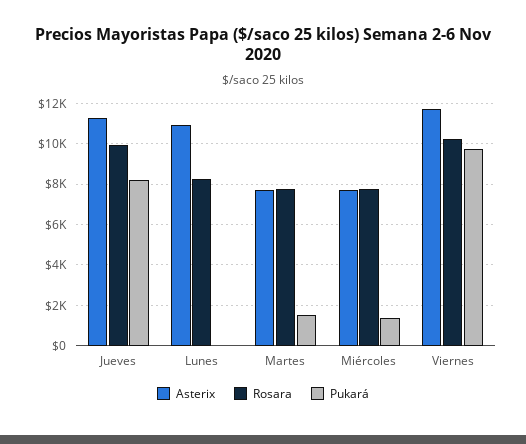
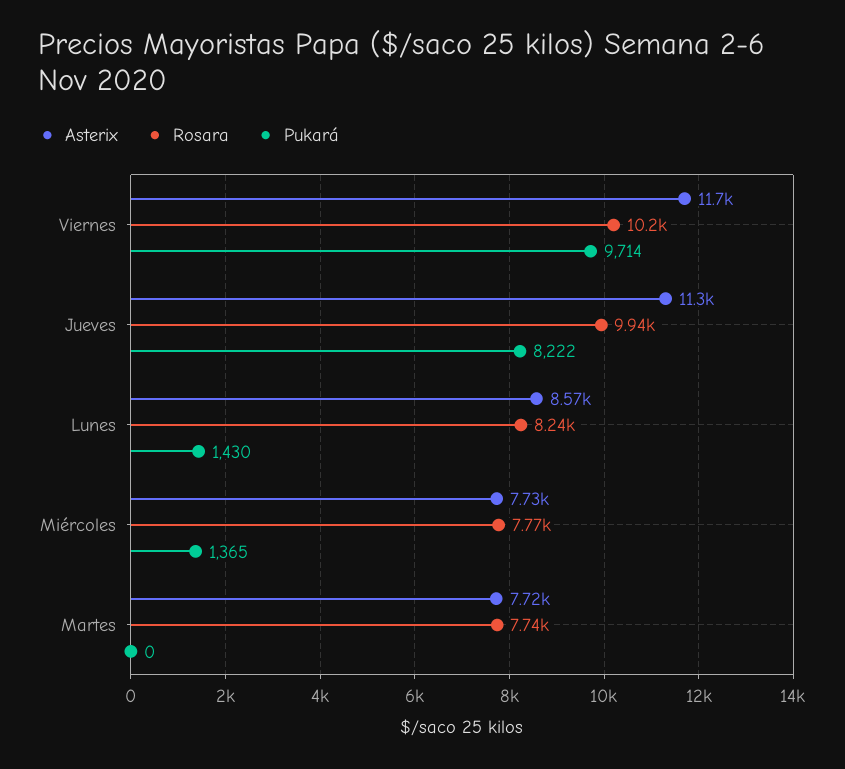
Asterix, Lunes: 11000 -> 8570
Pukará, Lunes: 0 -> 1430
Pukará, Martes: 1500 -> 0

